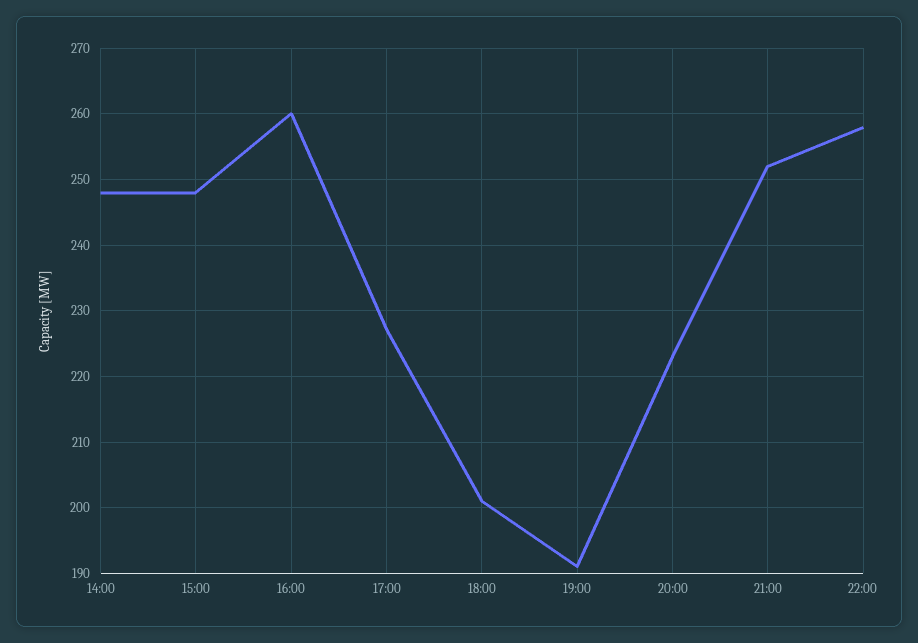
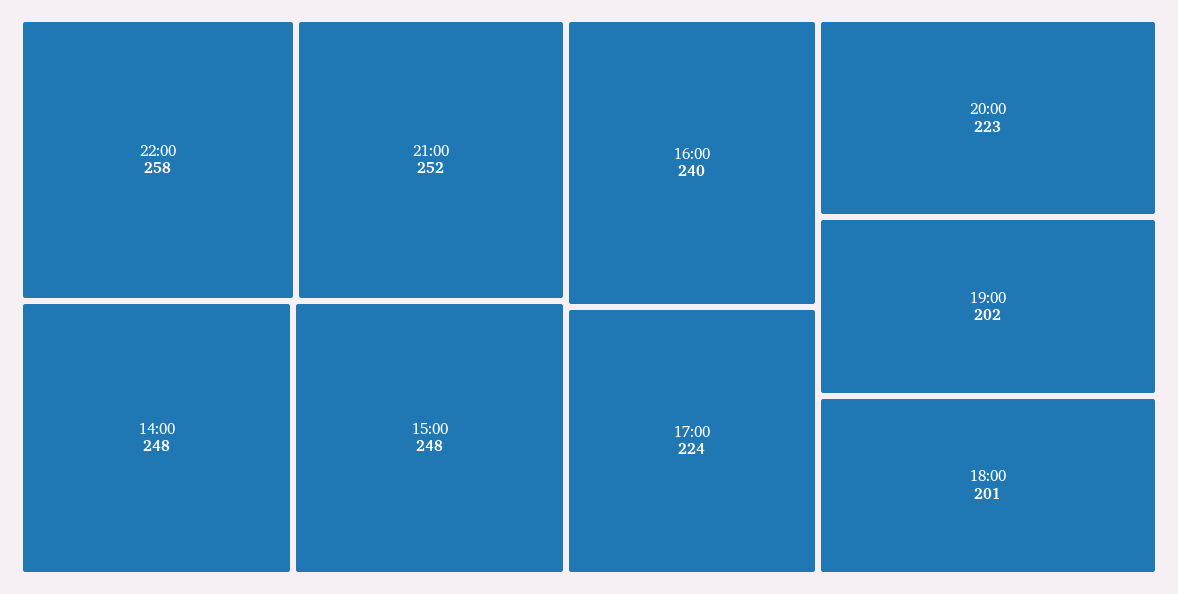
16:00: 260 -> 240
17:00: 227 -> 224
19:00: 191 -> 202

